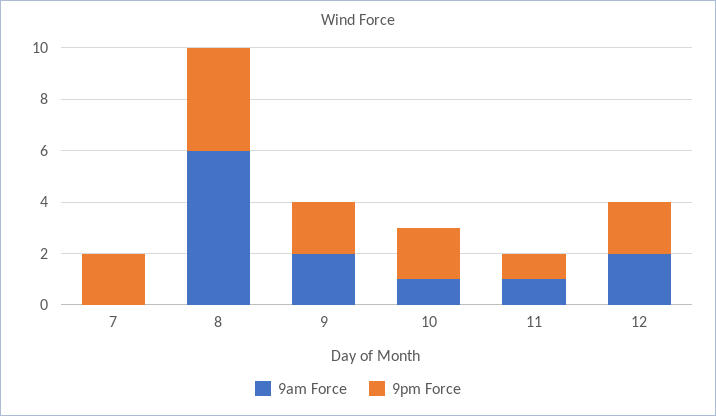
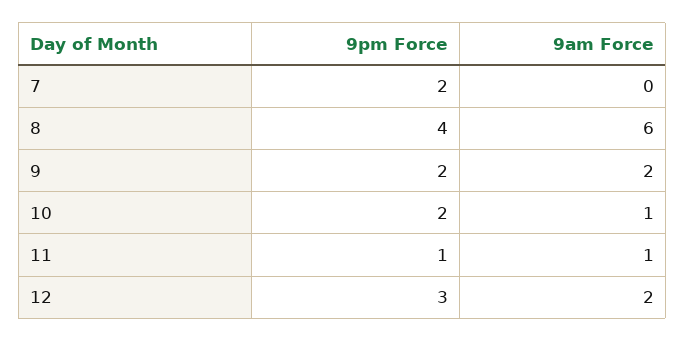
9pm Force, 12: 2 -> 3

